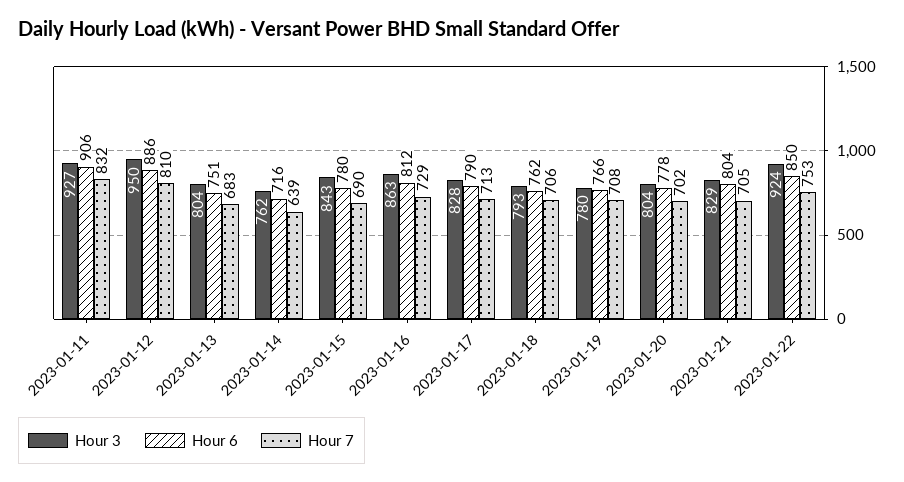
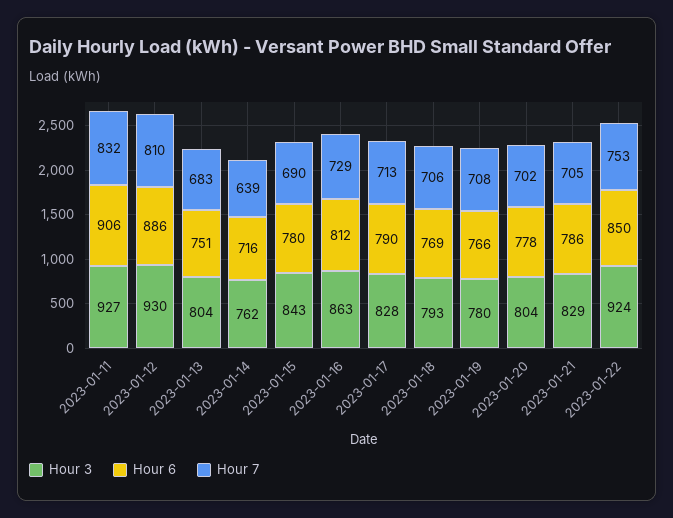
Hour 3, 2023-01-12: 950 -> 930
Hour 6, 2023-01-18: 762 -> 769
Hour 6, 2023-01-21: 804 -> 786

